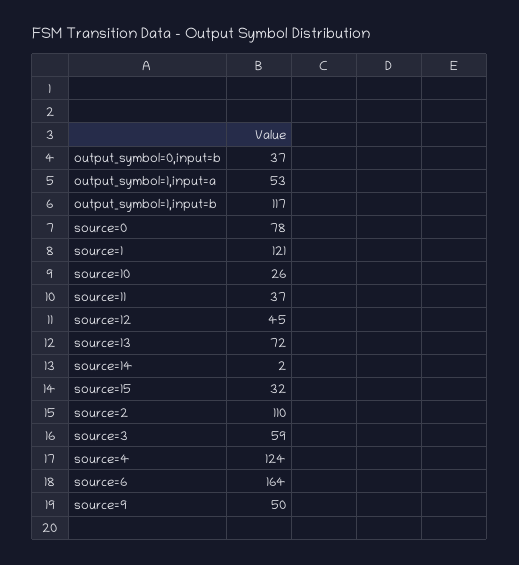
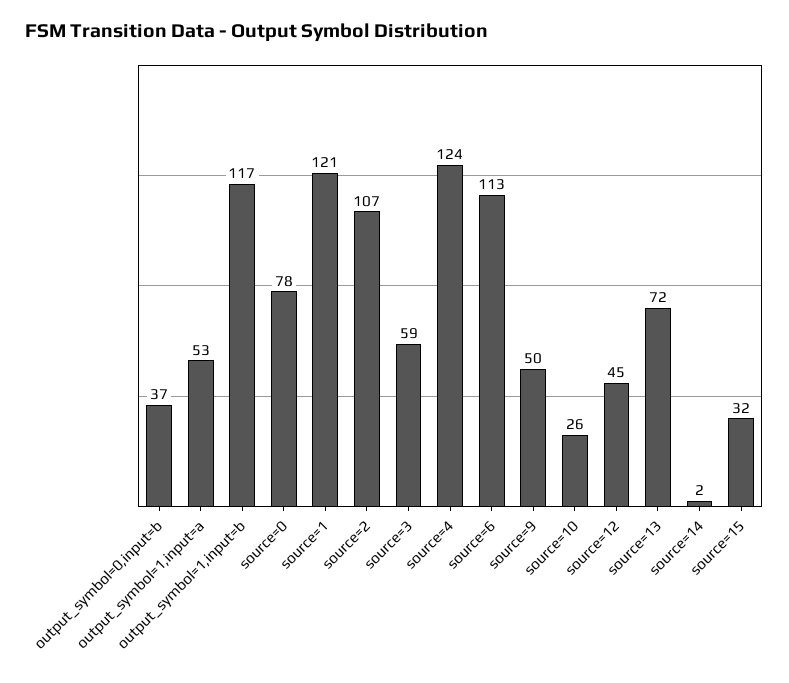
source=11: 37 -> none
source=2: 110 -> 107
source=6: 164 -> 113

